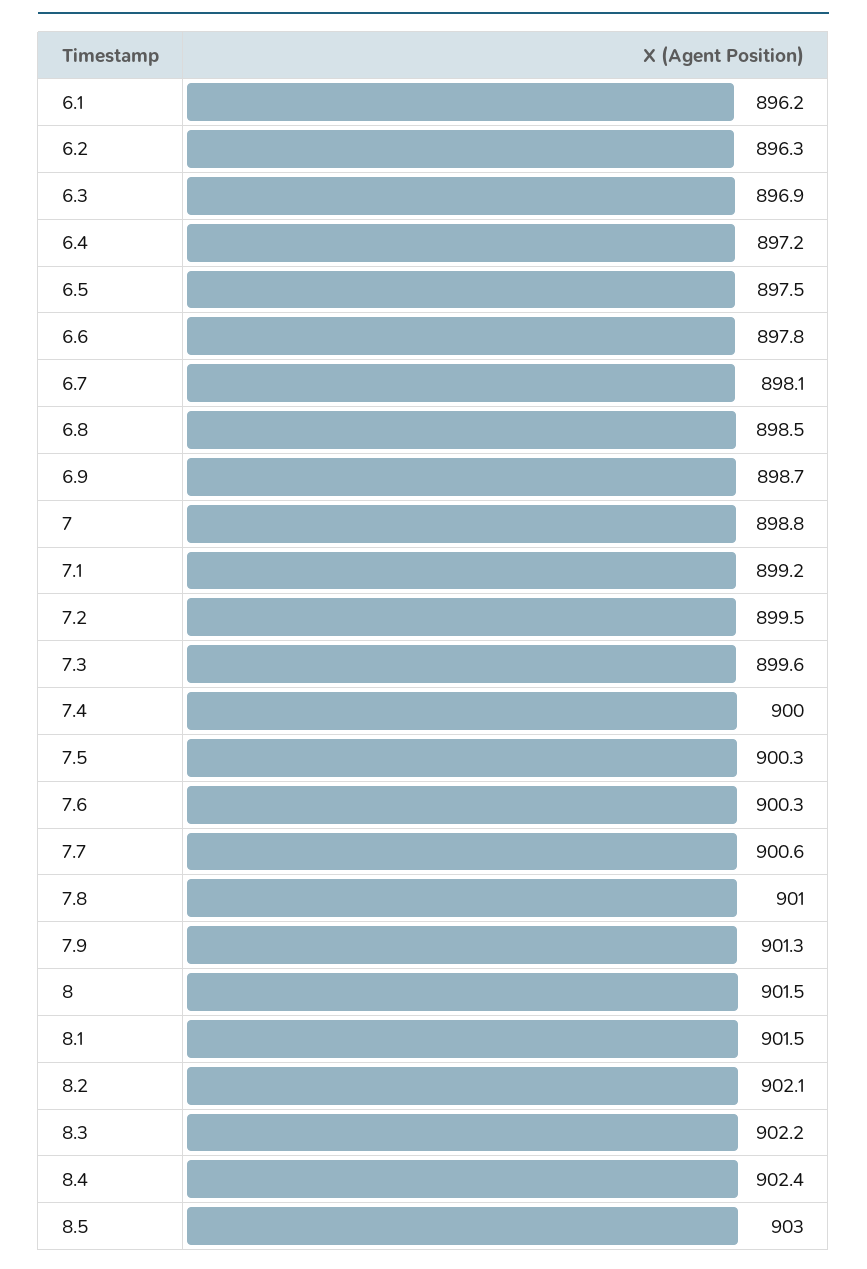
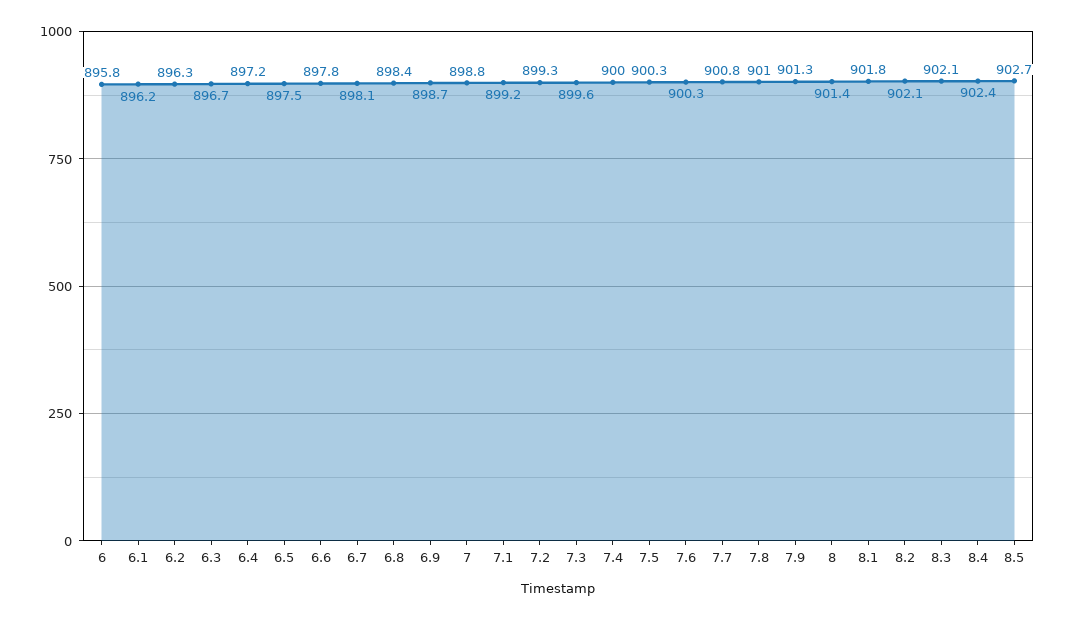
6.3: 896.9 -> 896.7
6.8: 898.5 -> 898.4
7.2: 899.5 -> 899.3
7.7: 900.6 -> 900.8
8: 901.5 -> 901.4
8.1: 901.5 -> 901.8
8.3: 902.2 -> 902.1
8.5: 903 -> 902.7
6: none -> 895.8

